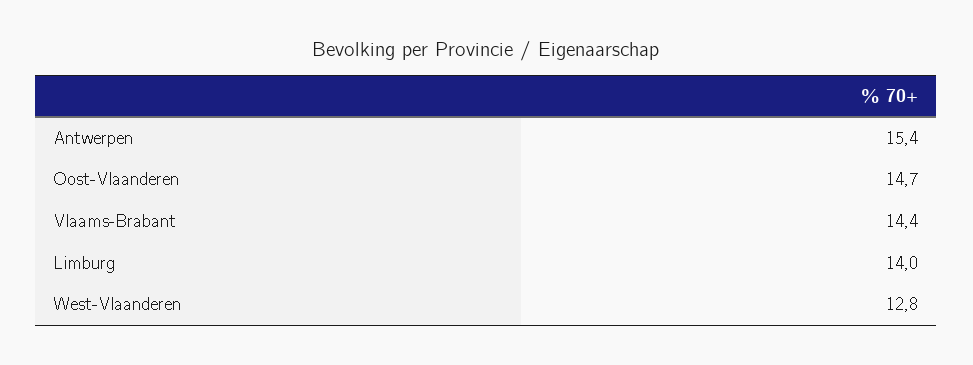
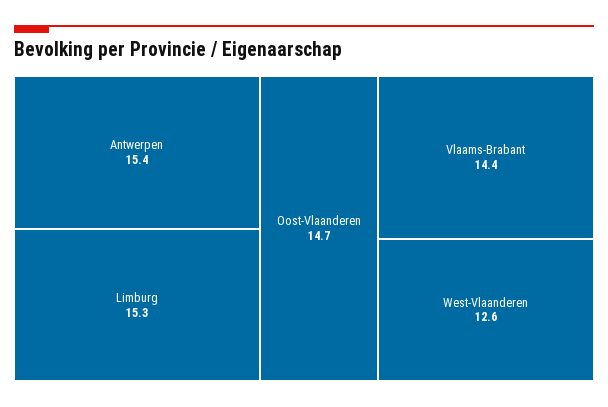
Limburg: 14 -> 15.3
West-Vlaanderen: 12.8 -> 12.6

